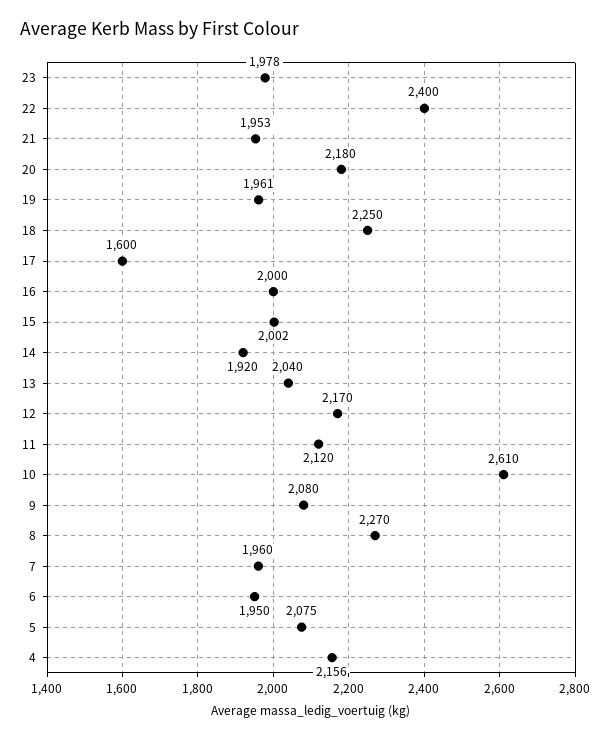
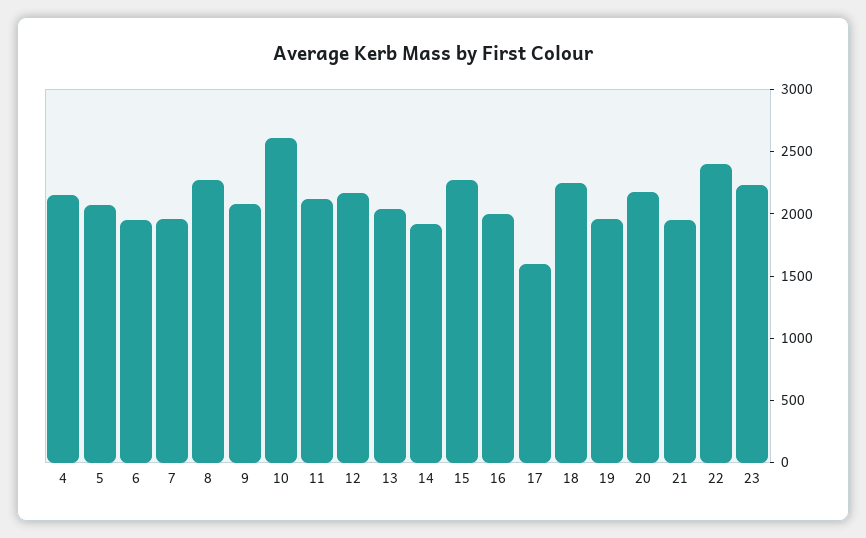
23: 1978 -> 2200
15: 2002 -> 2300

